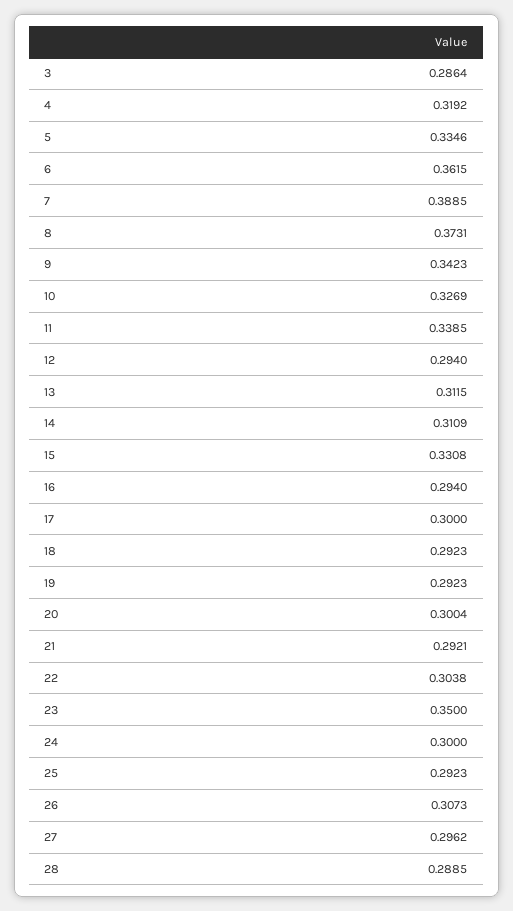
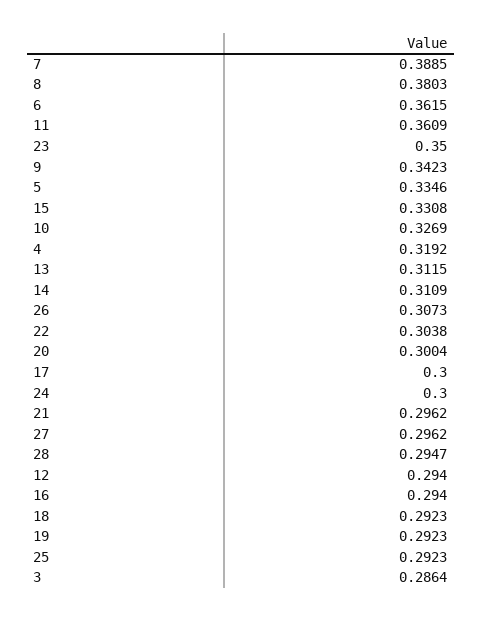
8: 0.3731 -> 0.3803
11: 0.3385 -> 0.3609
21: 0.2921 -> 0.2962
28: 0.2885 -> 0.2947

